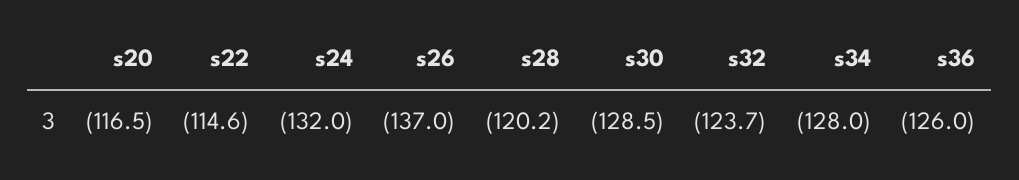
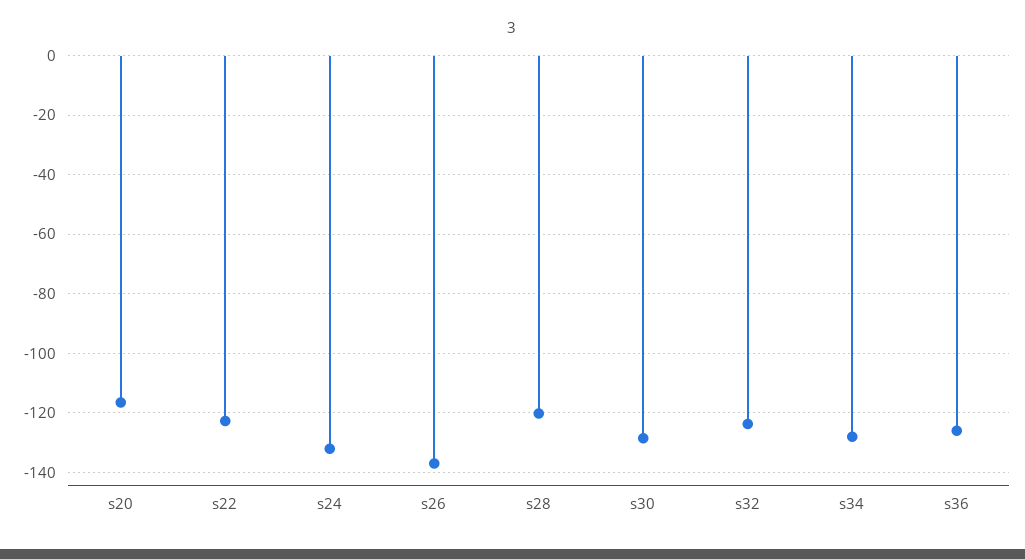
s22: -114.6 -> -122.5

